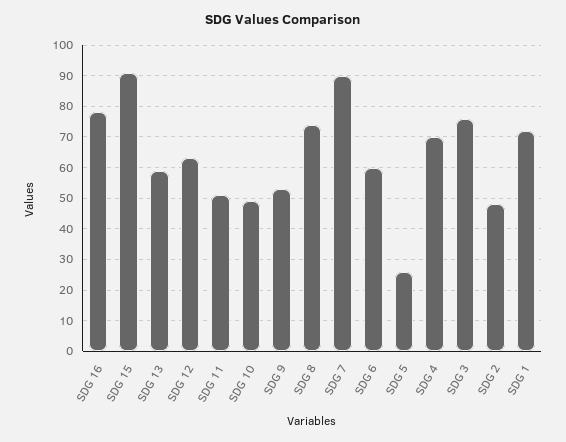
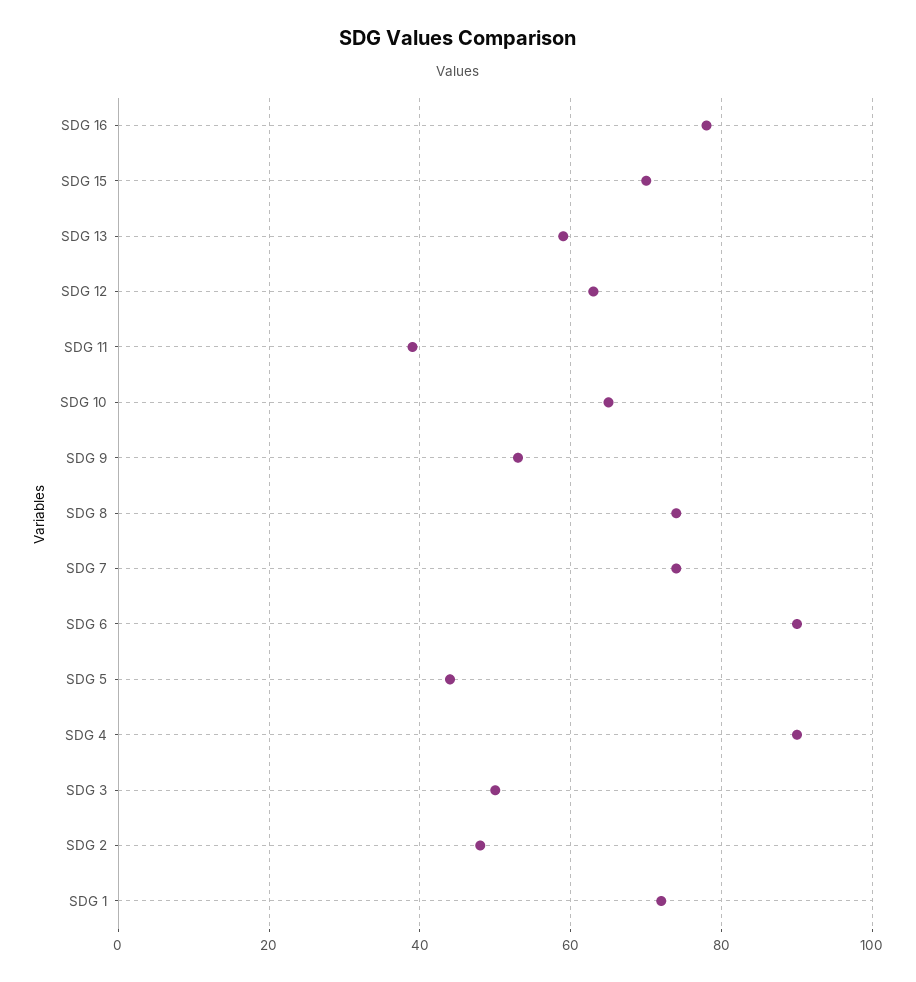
SDG 15: 90 -> 70
SDG 11: 50 -> 40
SDG 10: 50 -> 65
SDG 7: 90 -> 75
SDG 6: 60 -> 90
SDG 5: 25 -> 45
SDG 4: 70 -> 90
SDG 3: 75 -> 50

